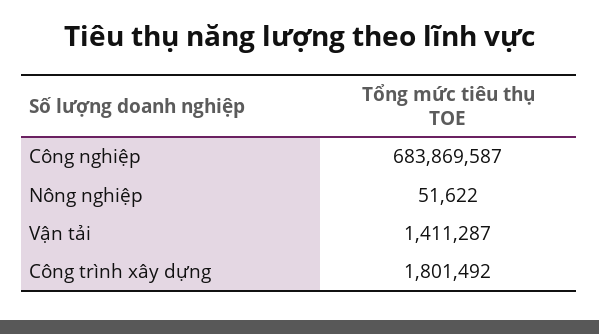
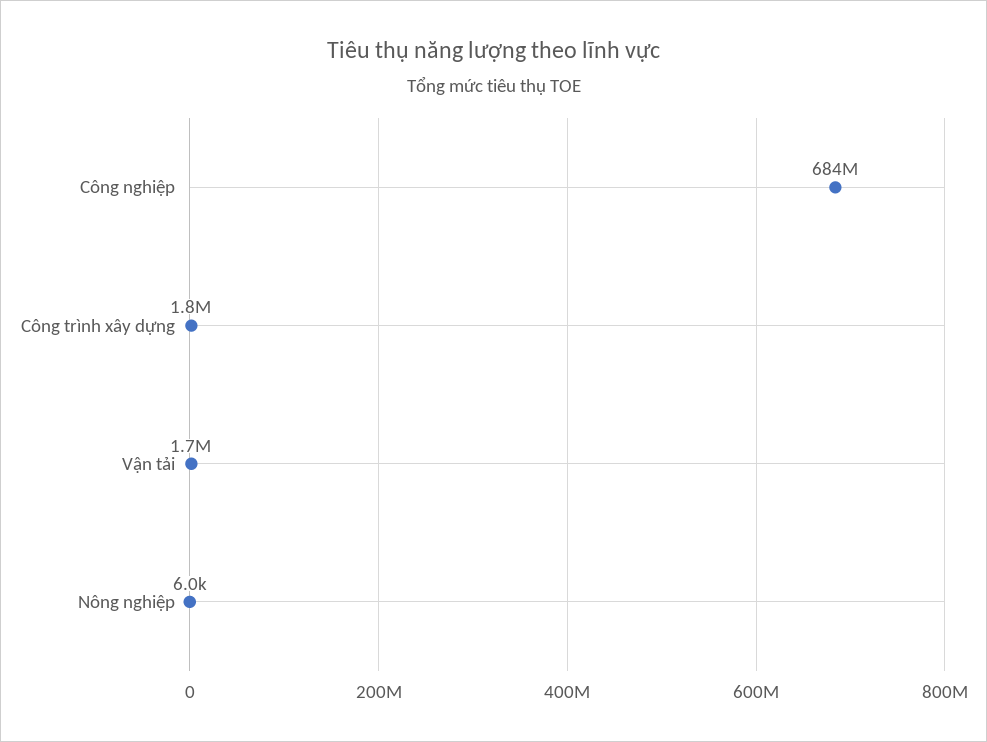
Nông nghiệp: 51622 -> 6000
Vận tải: 1411287 -> 1700000

